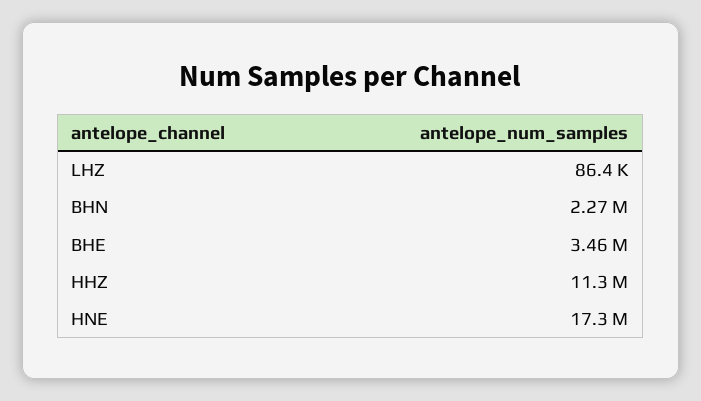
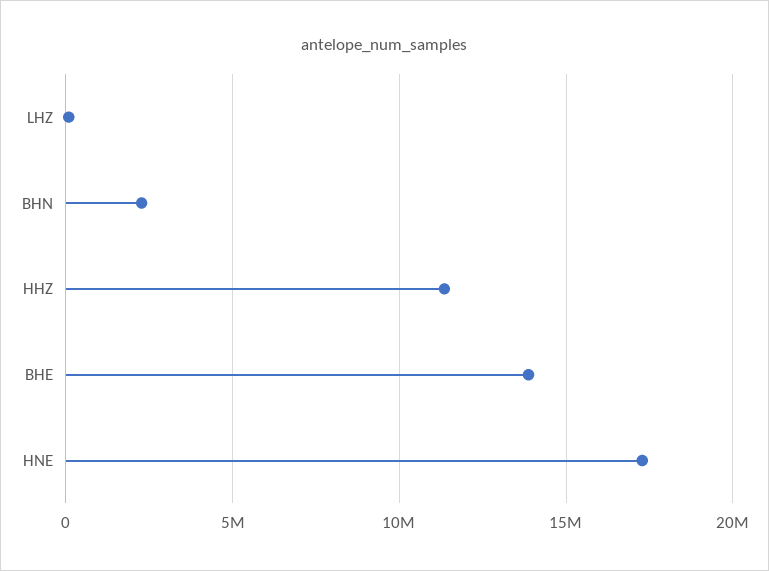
BHE: 3460000 -> 14000000

